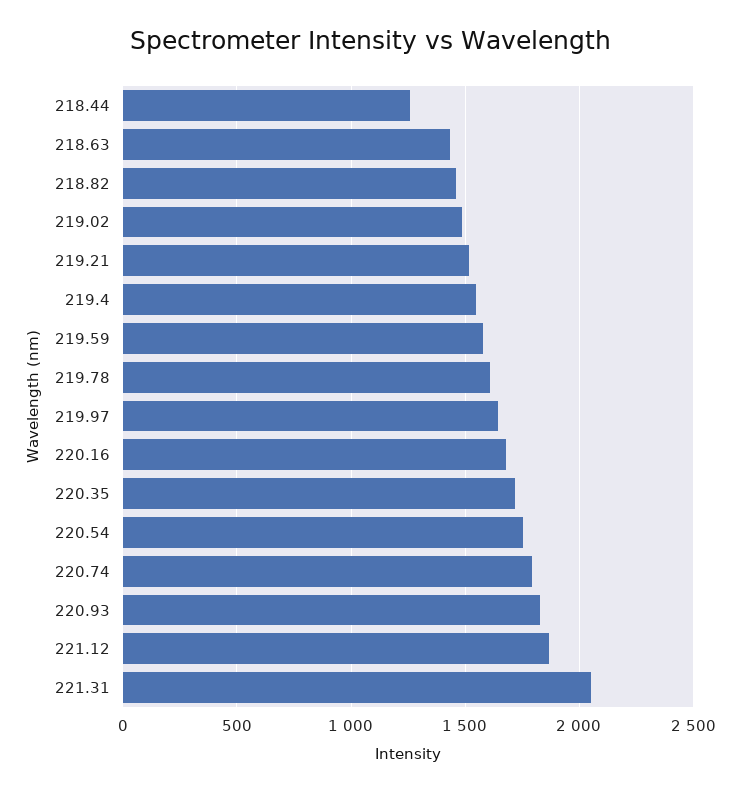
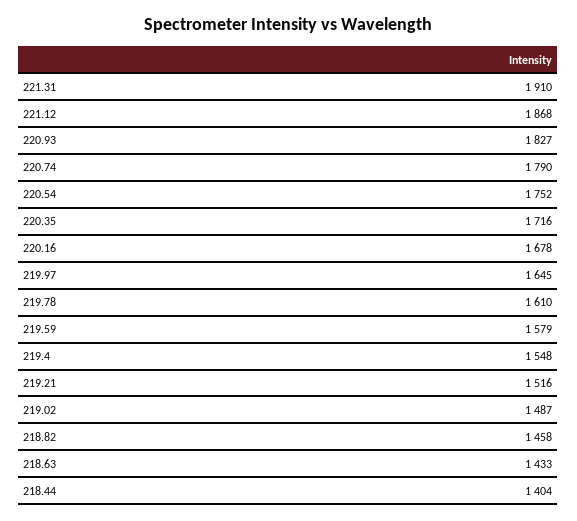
218.44: 1250 -> 1404
221.31: 2050 -> 1910

